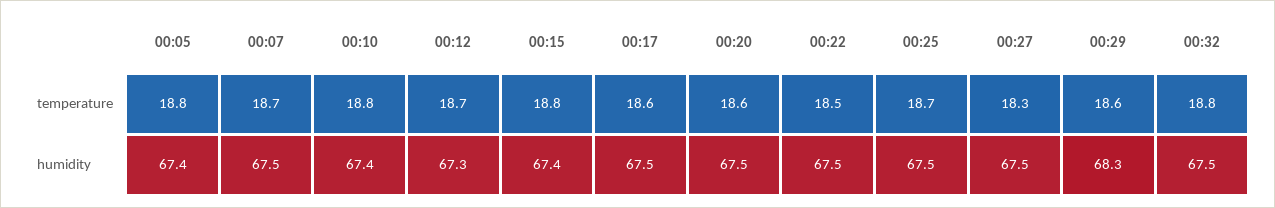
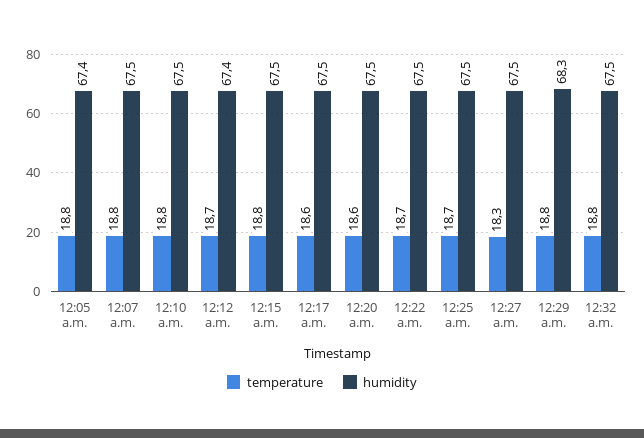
temperature, 00:07: 18.7 -> 18.8
temperature, 00:22: 18.5 -> 18.7
temperature, 00:29: 18.6 -> 18.8
humidity, 00:10: 67.4 -> 67.5
humidity, 00:12: 67.3 -> 67.4
humidity, 00:15: 67.4 -> 67.5

